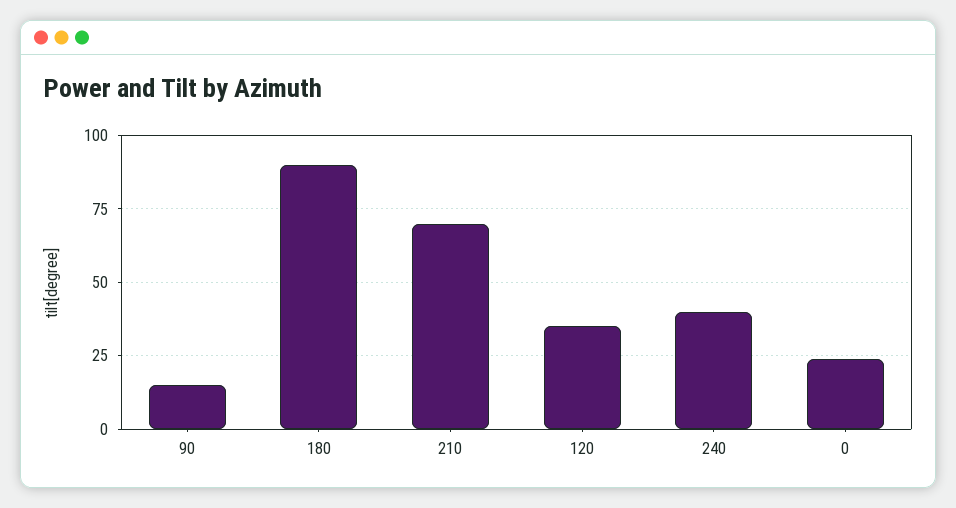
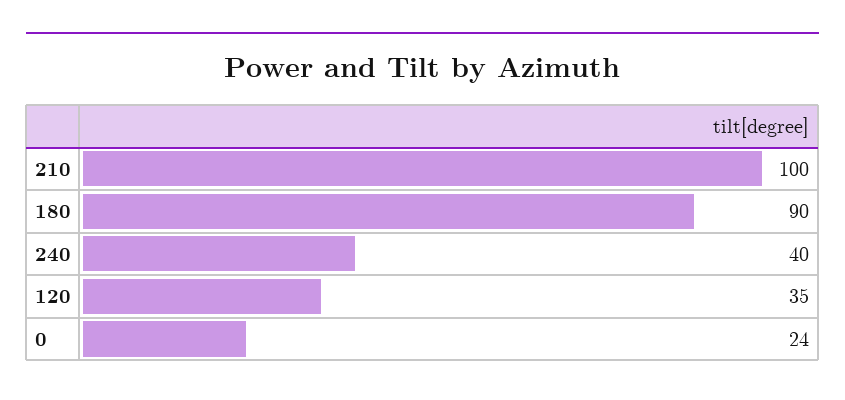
90: 15 -> none
210: 70 -> 100

